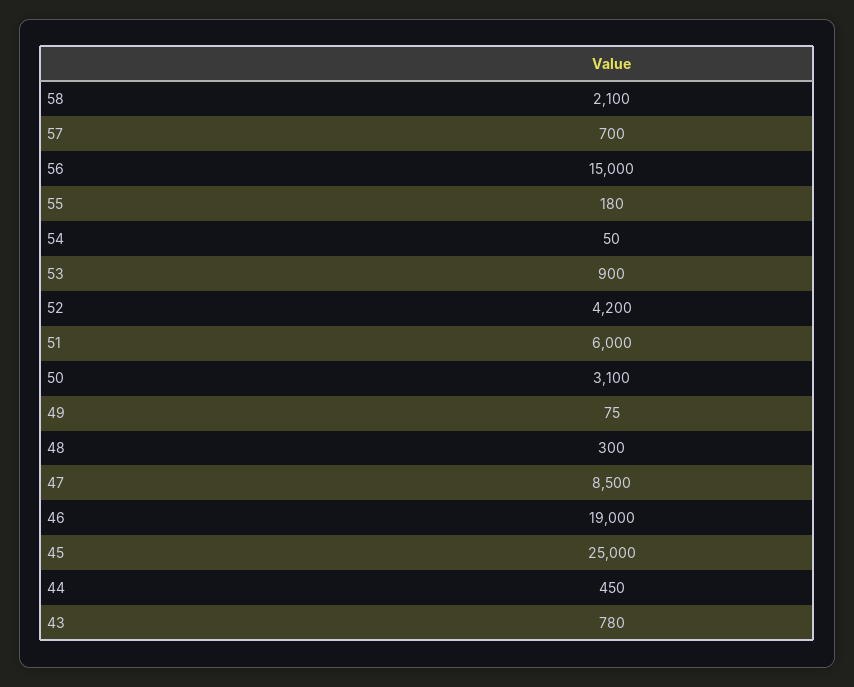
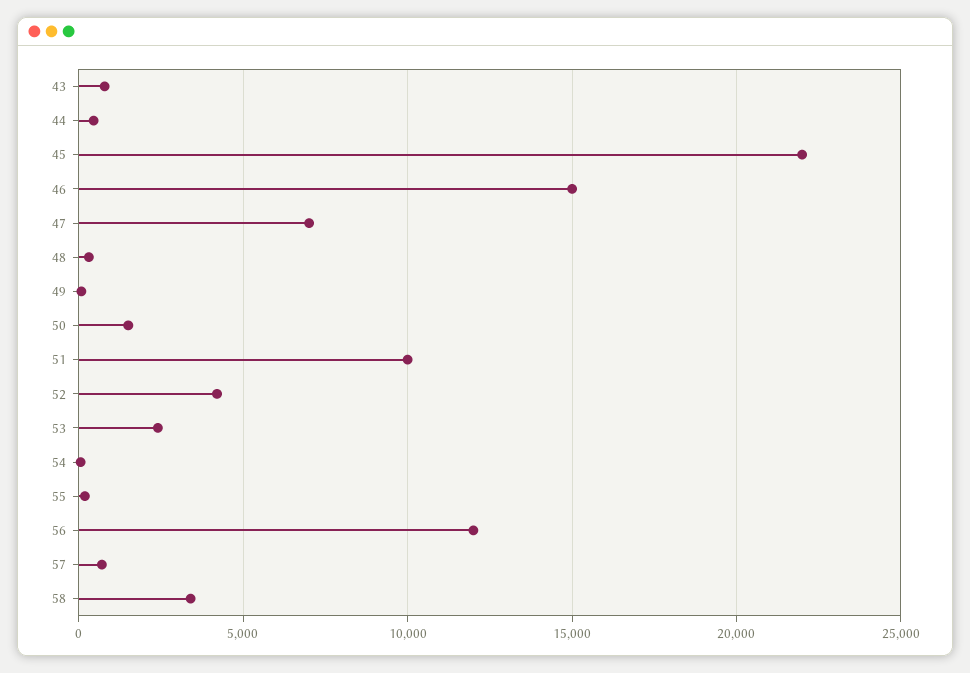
58: 2100 -> 3500
56: 15000 -> 12000
53: 900 -> 2500
51: 6000 -> 10000
50: 3100 -> 1500
47: 8500 -> 7000
46: 19000 -> 15000
45: 25000 -> 22000

